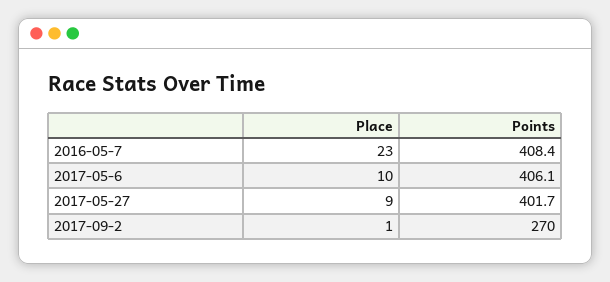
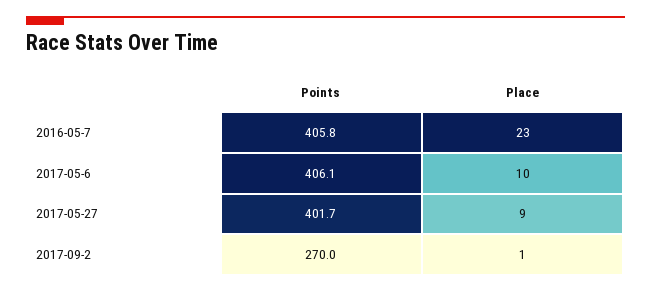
Points, 2016-05-7: 408.4 -> 405.8

